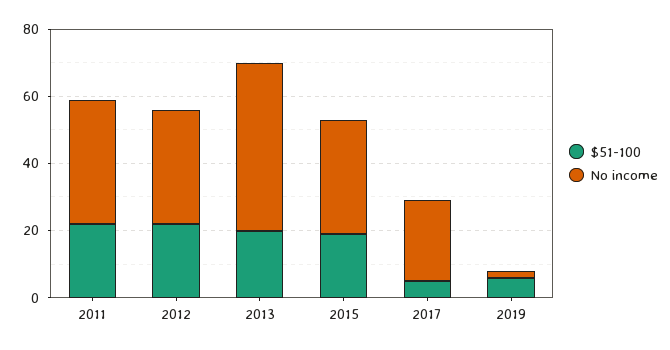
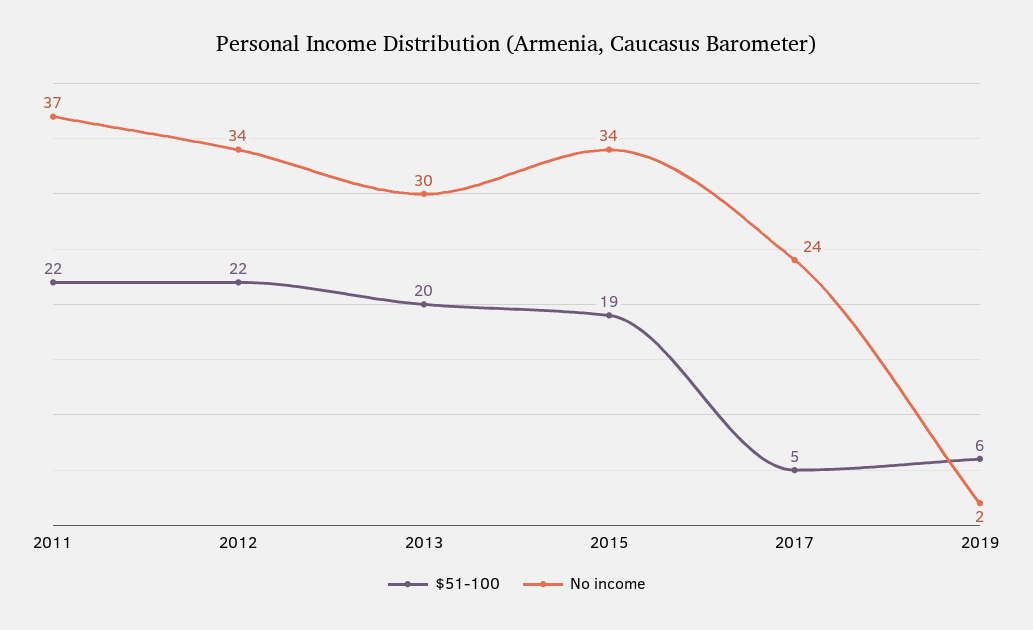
No income, 2013: 50 -> 30

